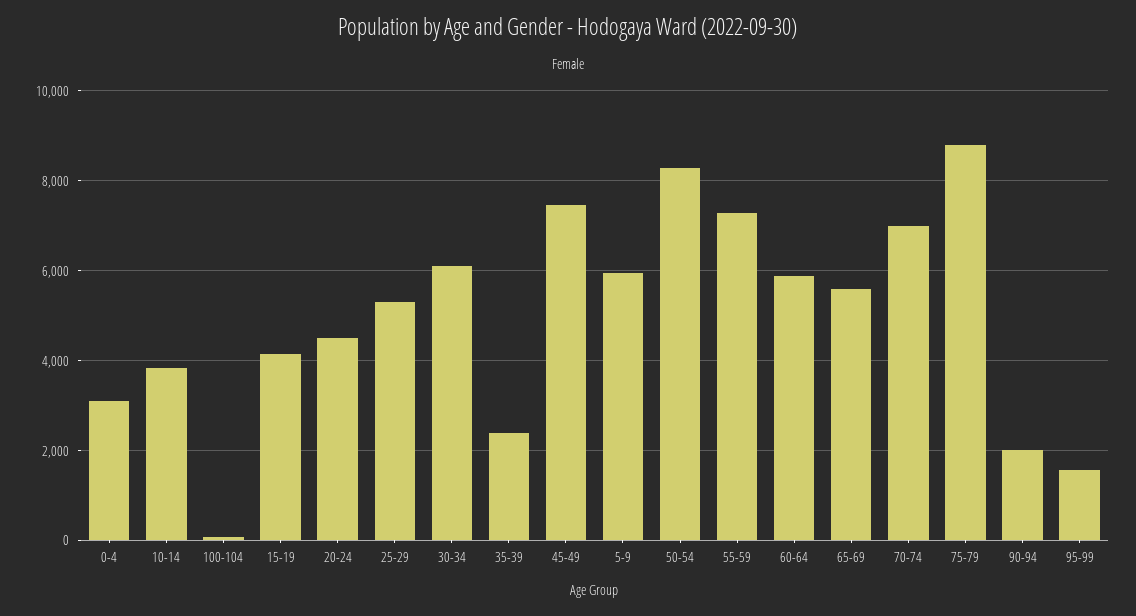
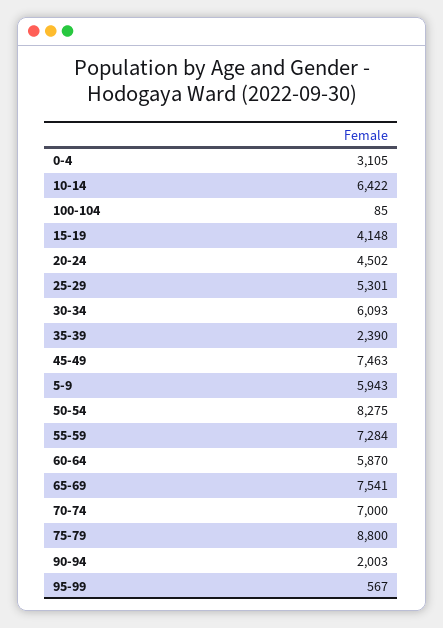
10-14: 3800 -> 6422
65-69: 5600 -> 7541
95-99: 1600 -> 567

